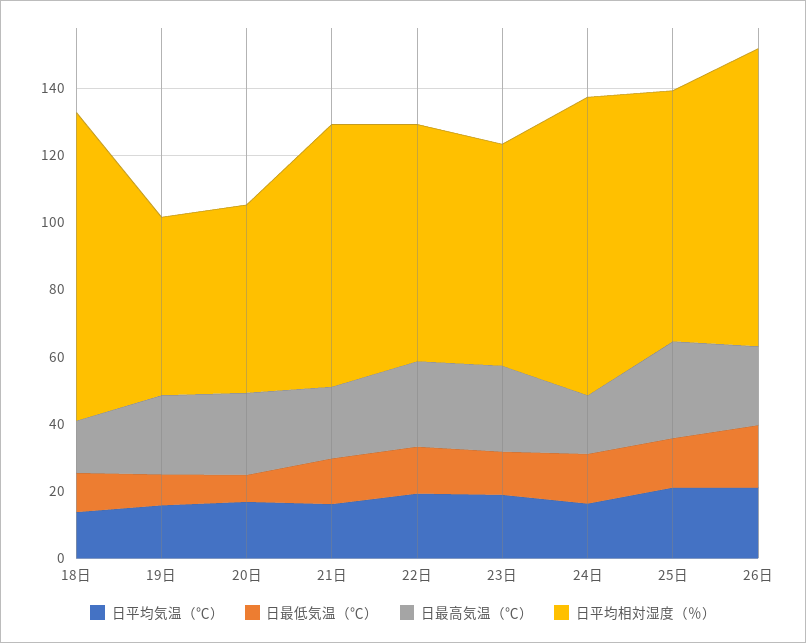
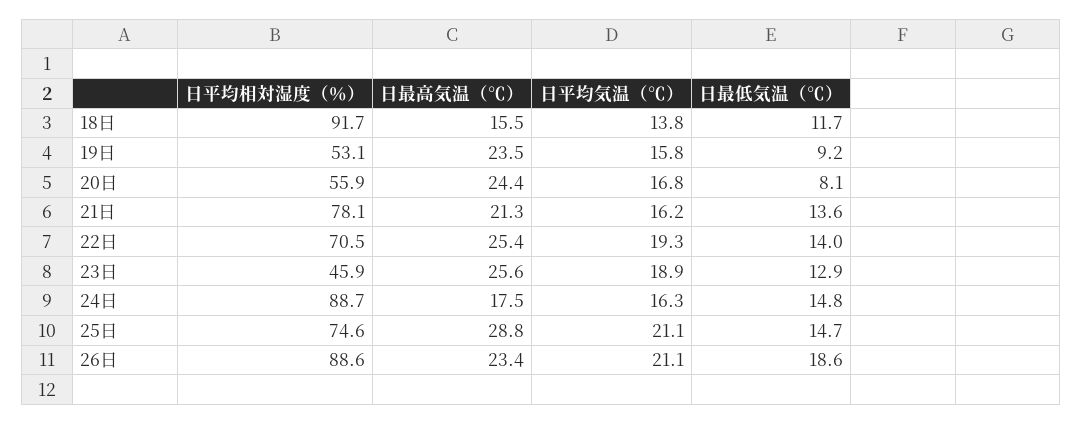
日平均相対湿度（％）, 23日: 65 -> 45.9

